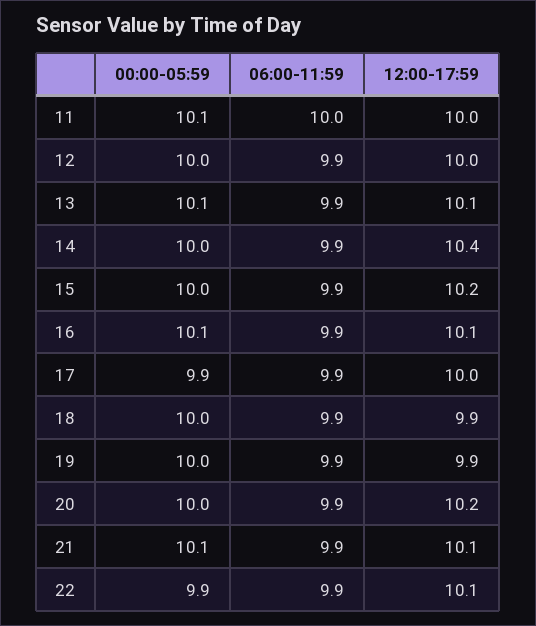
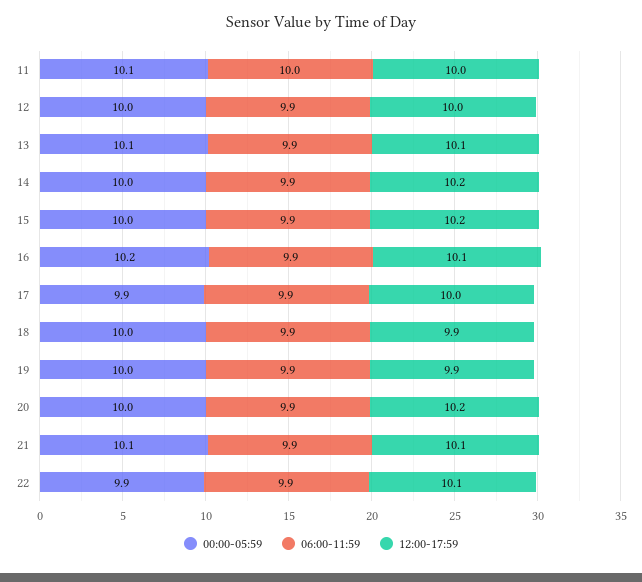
12:00-17:59, 14: 10.4 -> 10.2
00:00-05:59, 16: 10.1 -> 10.2

